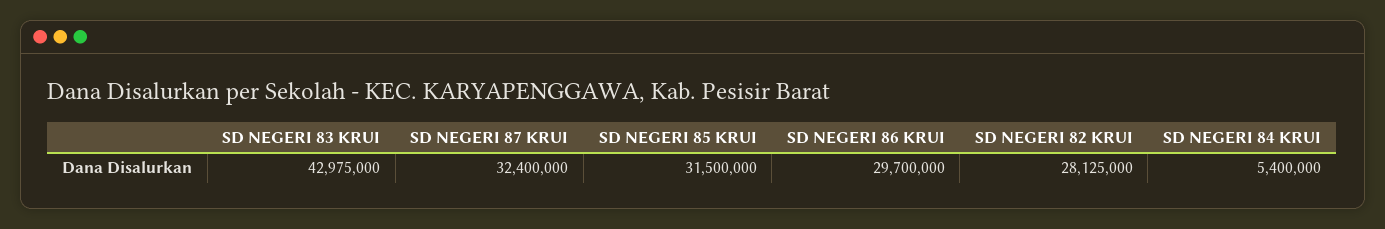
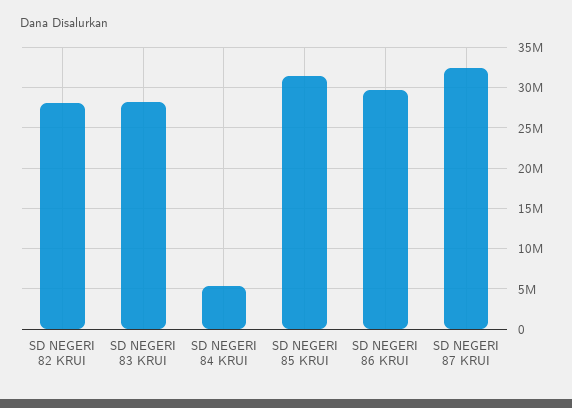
SD NEGERI 83 KRUI: 42975000 -> 28000000

